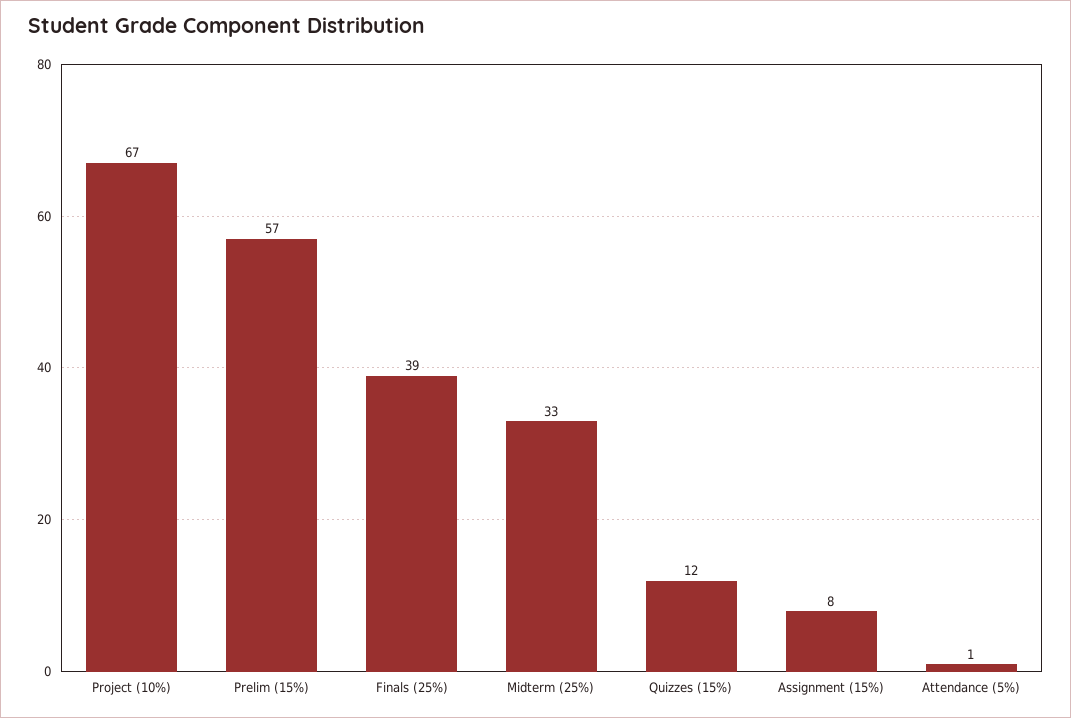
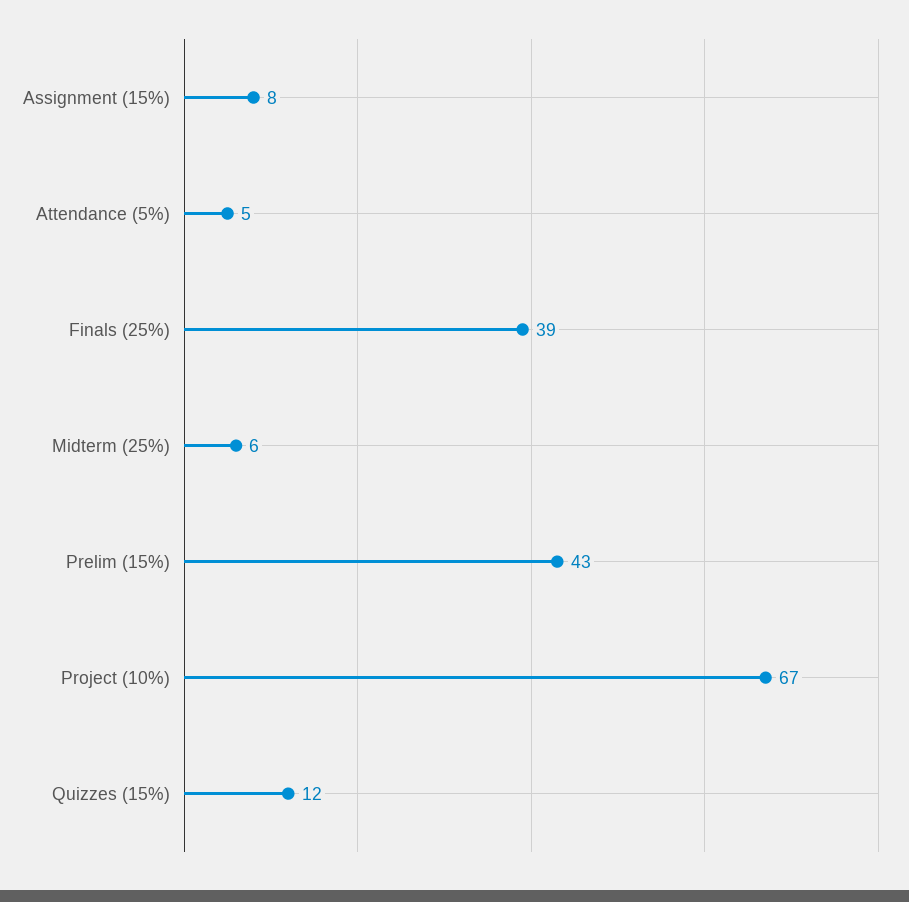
Prelim (15%): 57 -> 43
Midterm (25%): 33 -> 6
Attendance (5%): 1 -> 5

